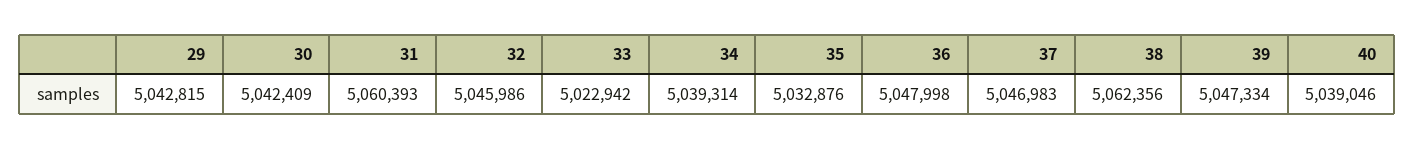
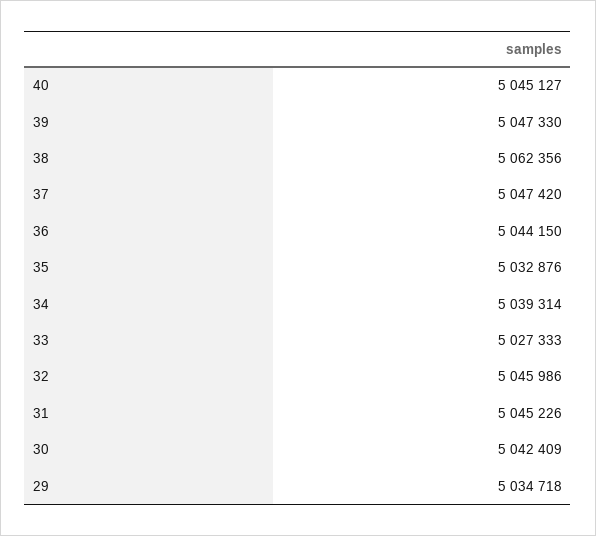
29: 5042815 -> 5034718
31: 5060393 -> 5045226
33: 5022942 -> 5027333
36: 5047998 -> 5044150
37: 5046983 -> 5047420
39: 5047334 -> 5047330
40: 5039046 -> 5045127

